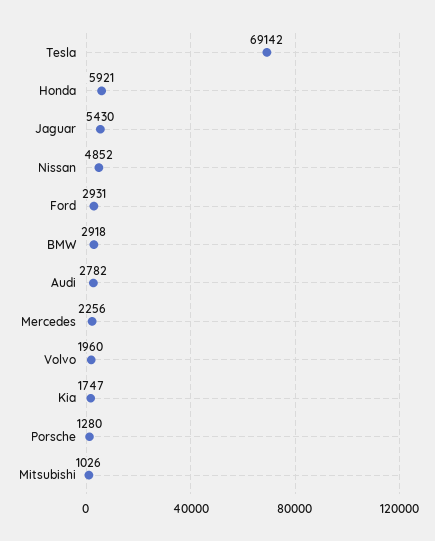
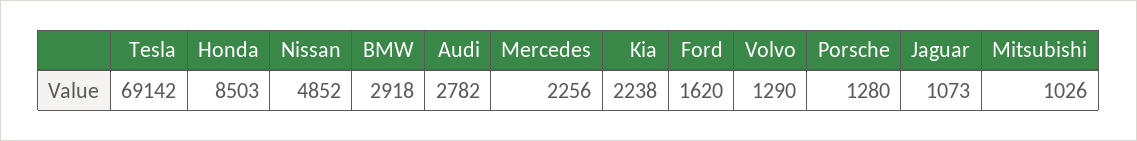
Honda: 5921 -> 8503
Jaguar: 5430 -> 1073
Ford: 2931 -> 1620
Volvo: 1960 -> 1290
Kia: 1747 -> 2238

